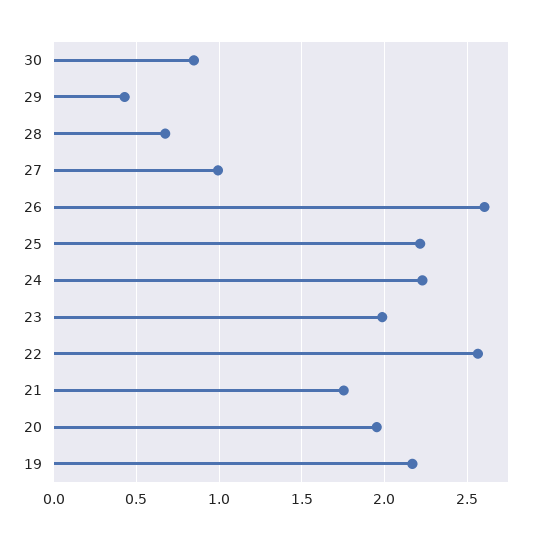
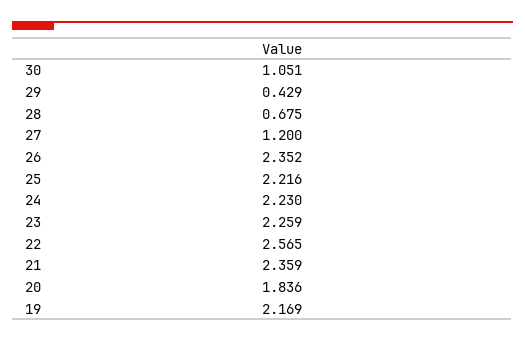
30: 0.85 -> 1.051
27: 1 -> 1.2
26: 2.6 -> 2.352
23: 2 -> 2.259
21: 1.75 -> 2.359
20: 1.95 -> 1.836

